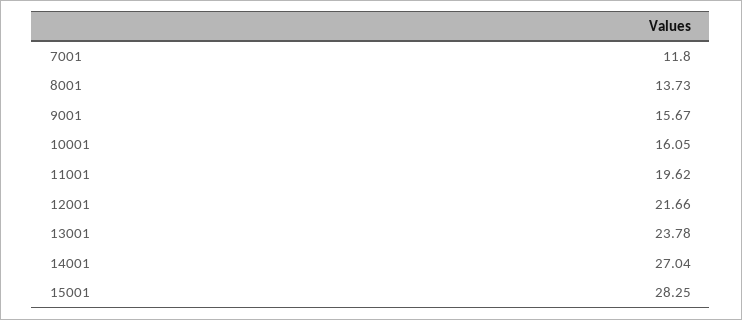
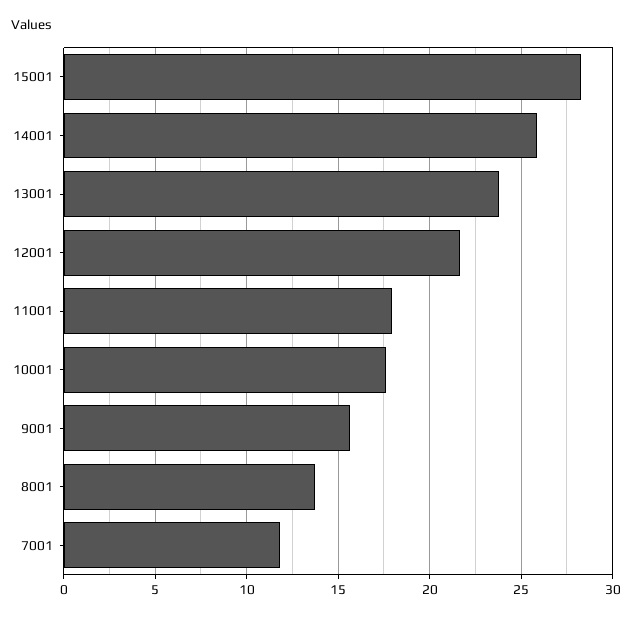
10001: 16.05 -> 17.5
11001: 19.62 -> 18
14001: 27.04 -> 26

